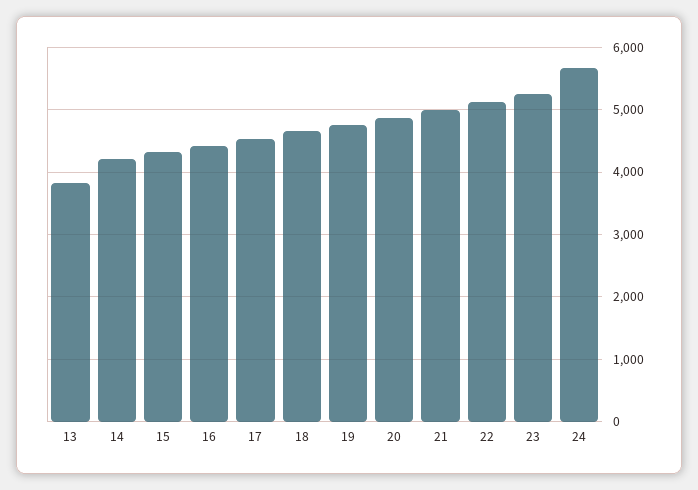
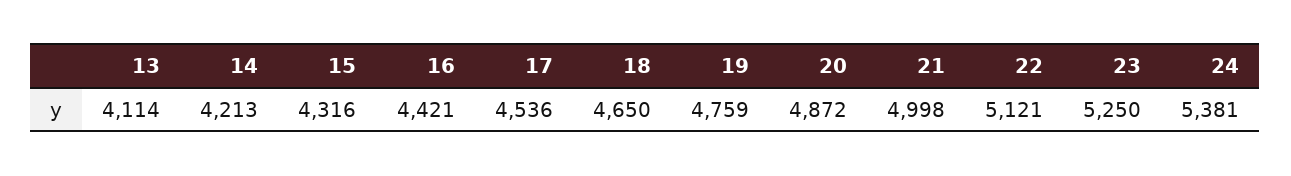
13: 3800 -> 4114
24: 5700 -> 5381

